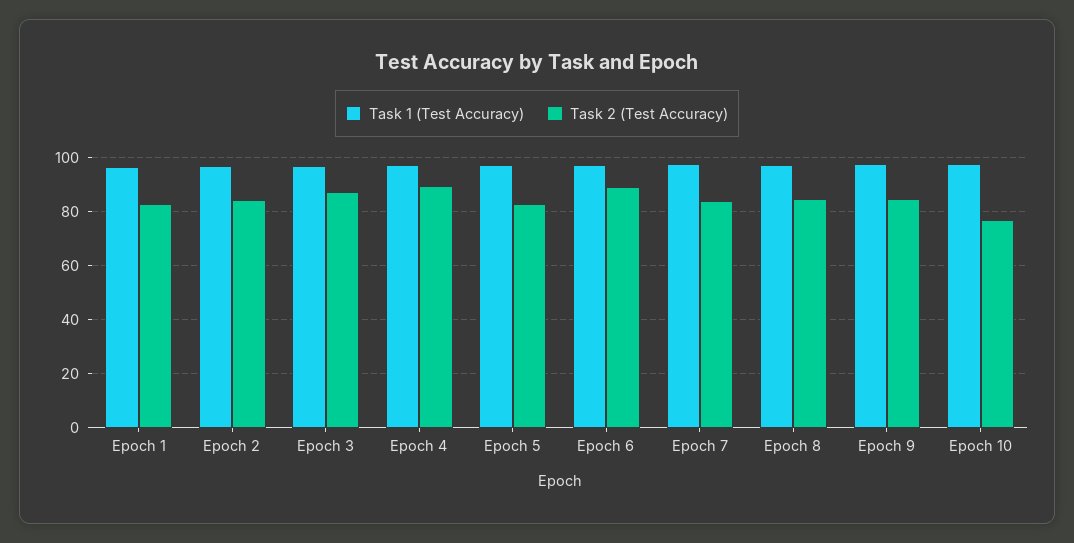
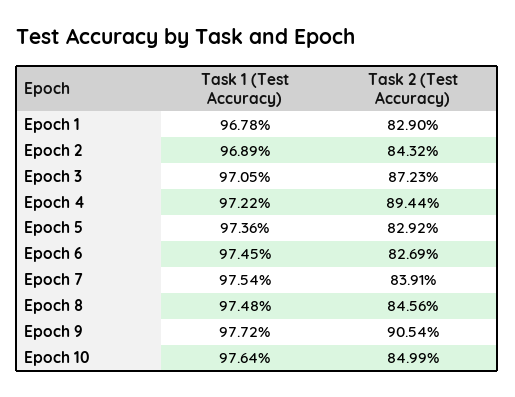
Task 2 (Test Accuracy), Epoch 6: 90 -> 82.69
Task 2 (Test Accuracy), Epoch 9: 85 -> 90.54
Task 2 (Test Accuracy), Epoch 10: 77.5 -> 84.99

